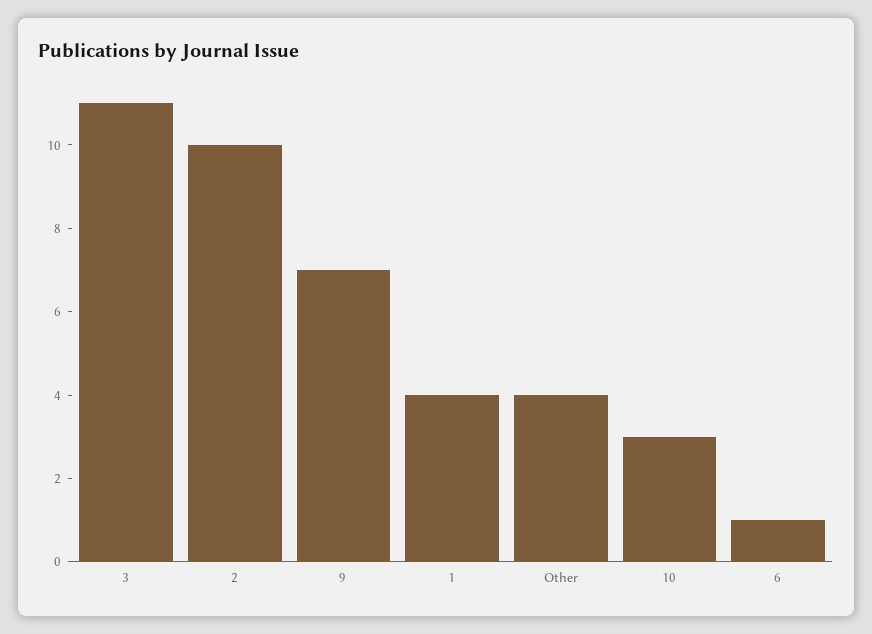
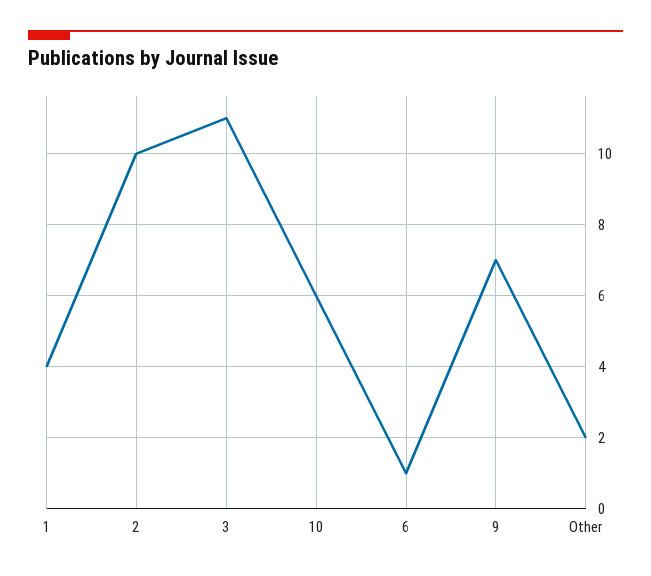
Other: 4 -> 2
10: 3 -> 6

